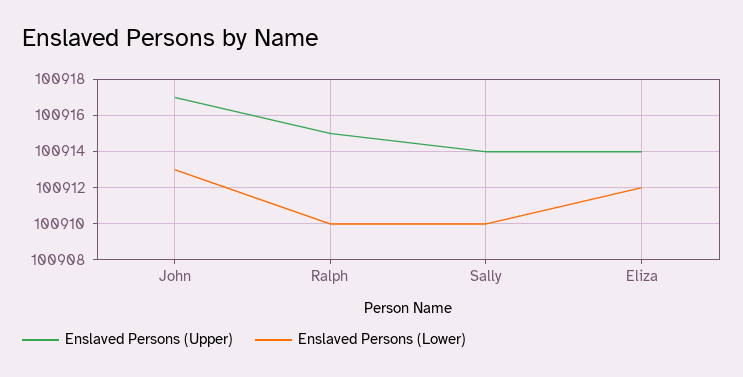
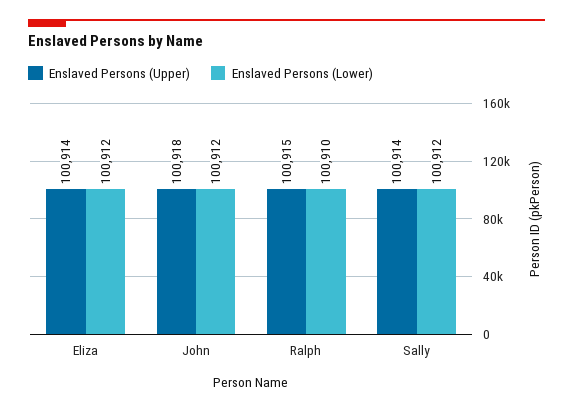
Enslaved Persons (Upper), John: 100917 -> 100918
Enslaved Persons (Lower), John: 100913 -> 100912
Enslaved Persons (Lower), Sally: 100910 -> 100912

